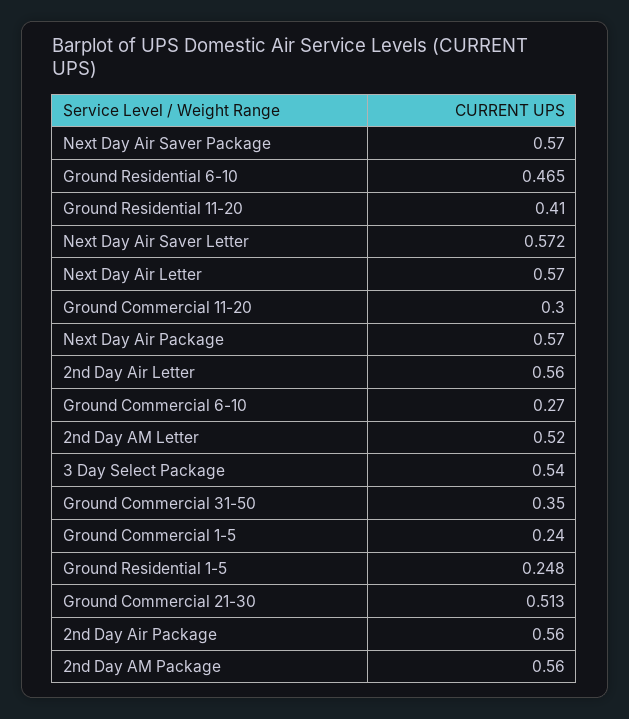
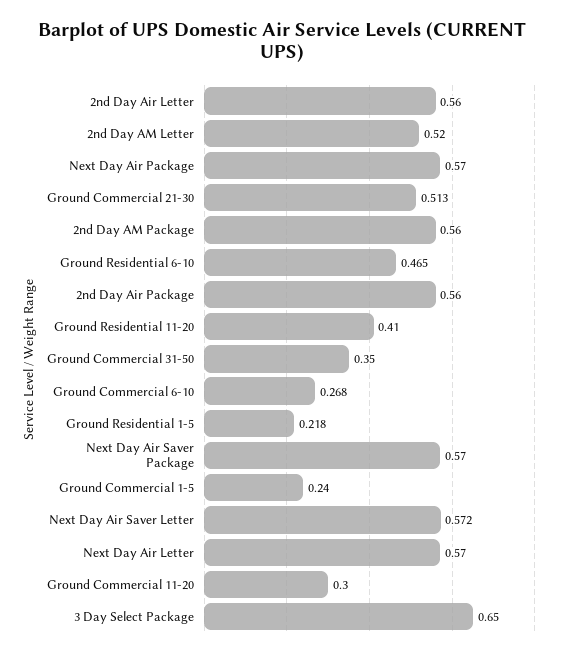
Ground Commercial 6-10: 0.27 -> 0.268
3 Day Select Package: 0.54 -> 0.65
Ground Residential 1-5: 0.248 -> 0.218

